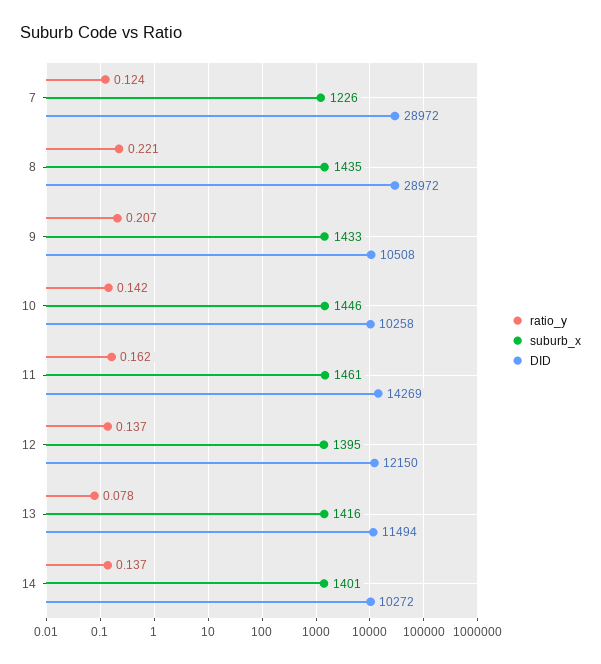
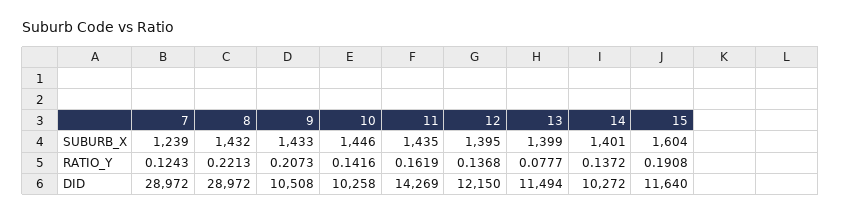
suburb_x, 7: 1226 -> 1239
suburb_x, 8: 1435 -> 1432
suburb_x, 11: 1461 -> 1435
suburb_x, 13: 1416 -> 1399
suburb_x, 15: none -> 1604
ratio_y, 15: none -> 0.1908
DID, 15: none -> 11640

